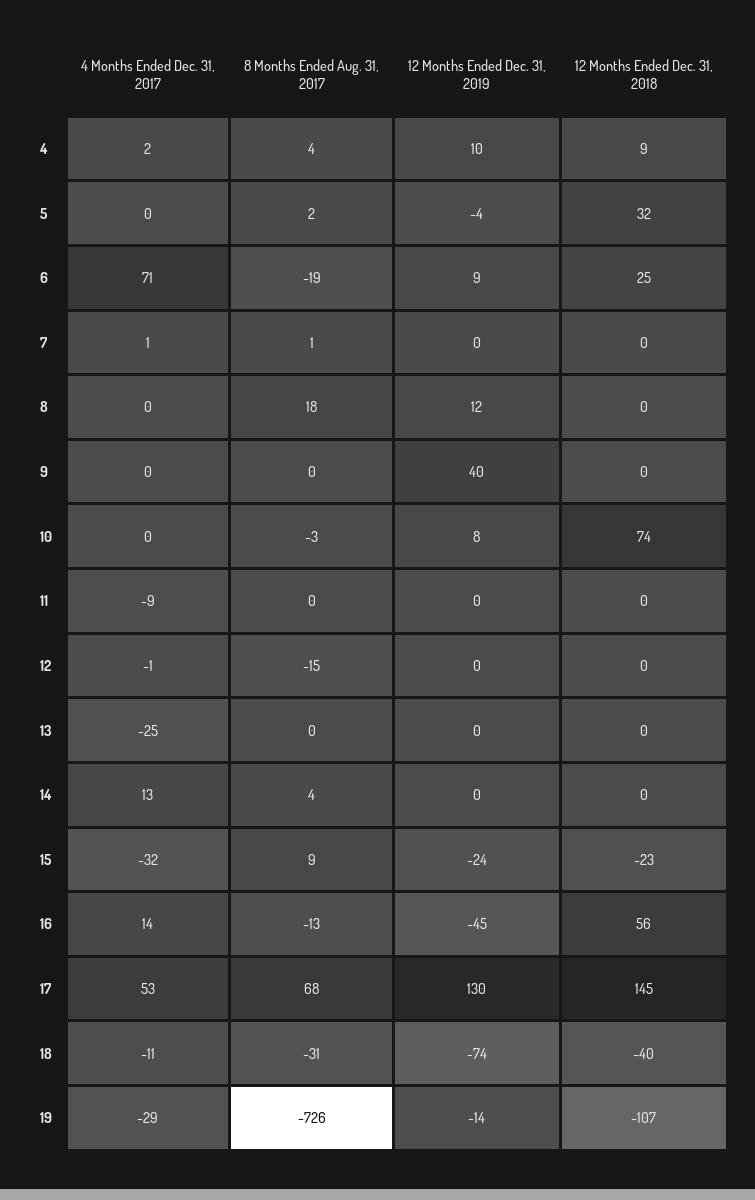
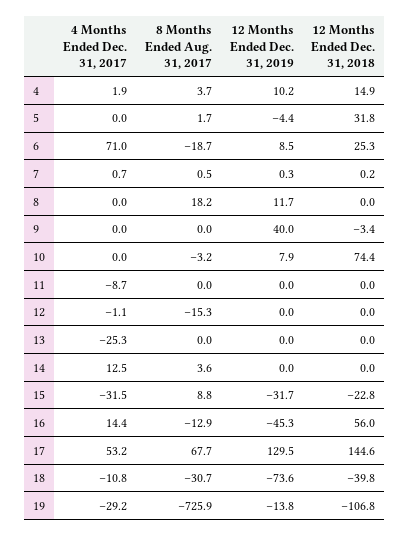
12 Months Ended Dec. 31, 2018, 4: 9 -> 14.9
12 Months Ended Dec. 31, 2018, 9: 0 -> -3.4
12 Months Ended Dec. 31, 2019, 15: -24 -> -31.7

